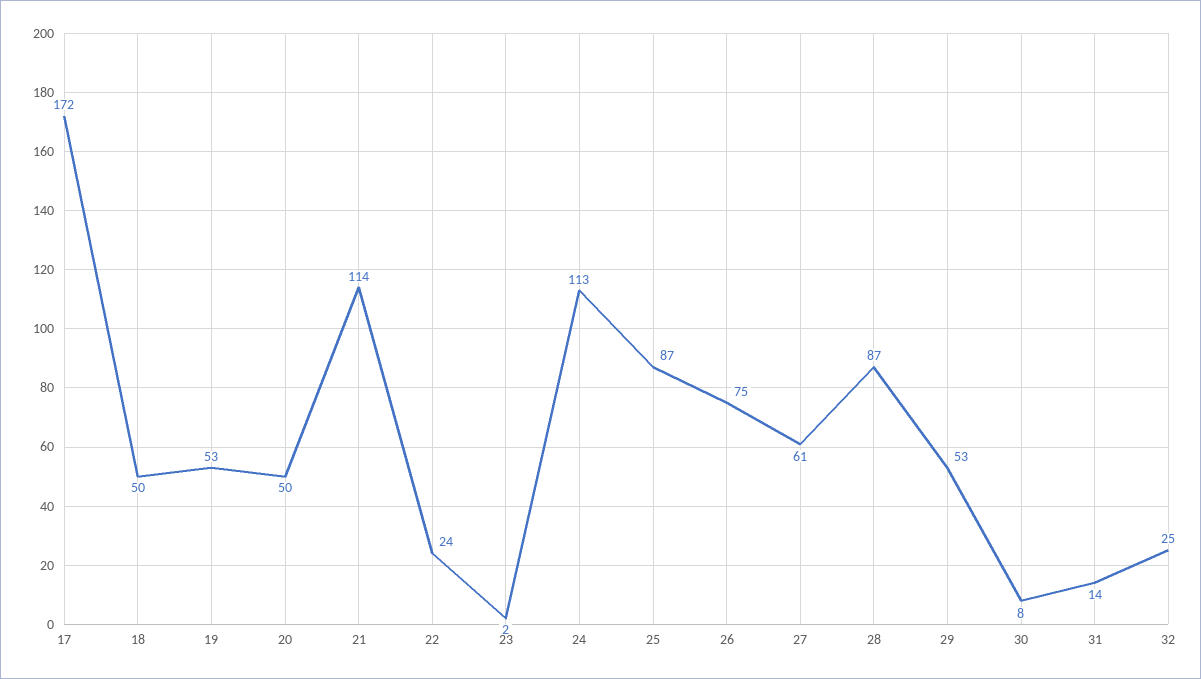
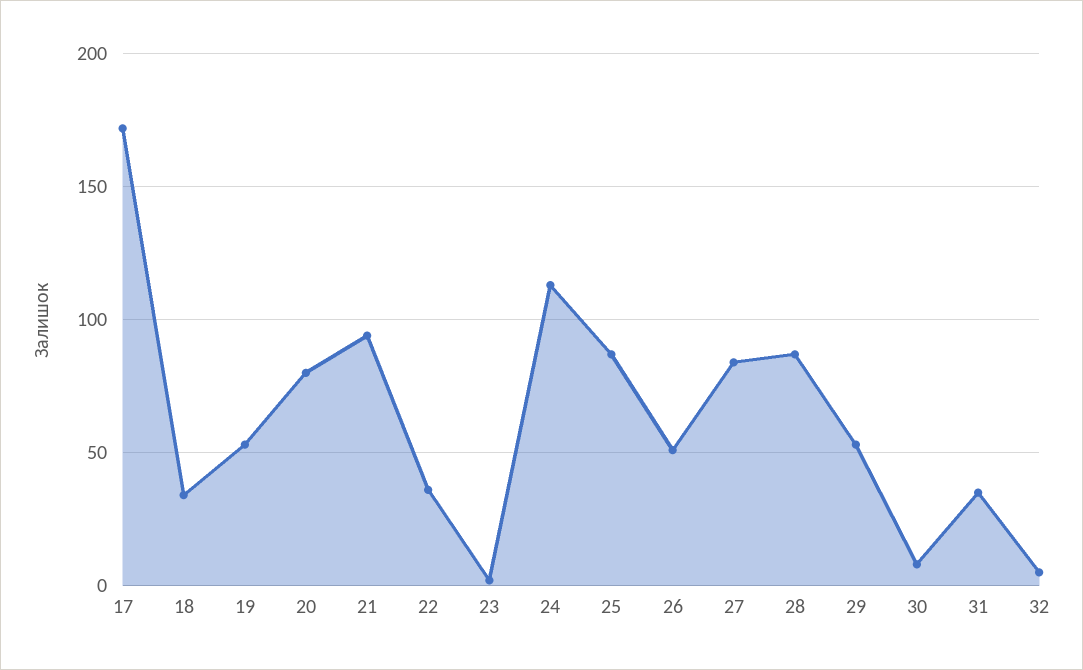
18: 50 -> 35
20: 50 -> 80
21: 114 -> 95
22: 24 -> 35
26: 75 -> 50
27: 61 -> 85
31: 14 -> 35
32: 25 -> 5

